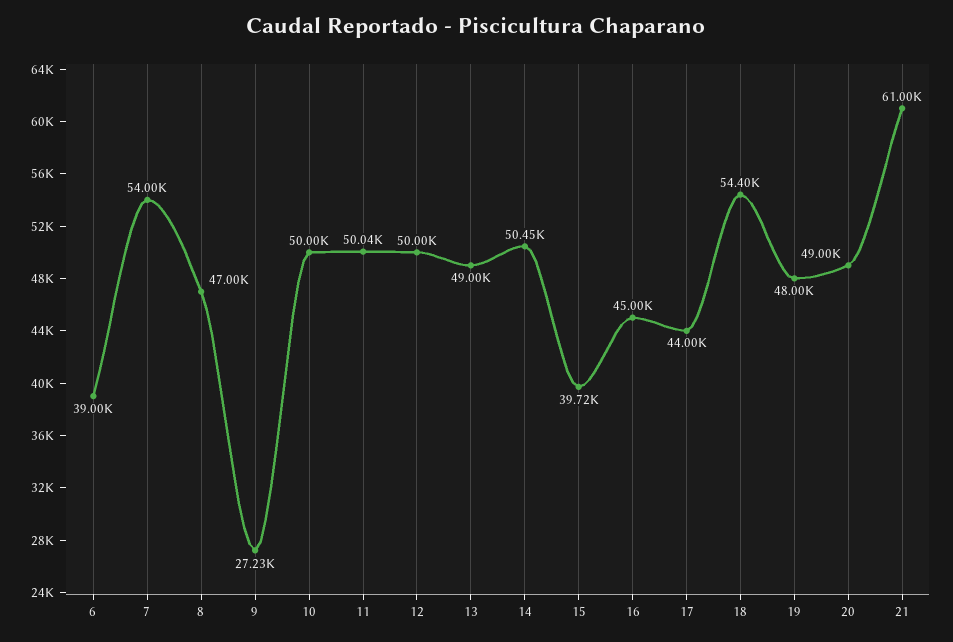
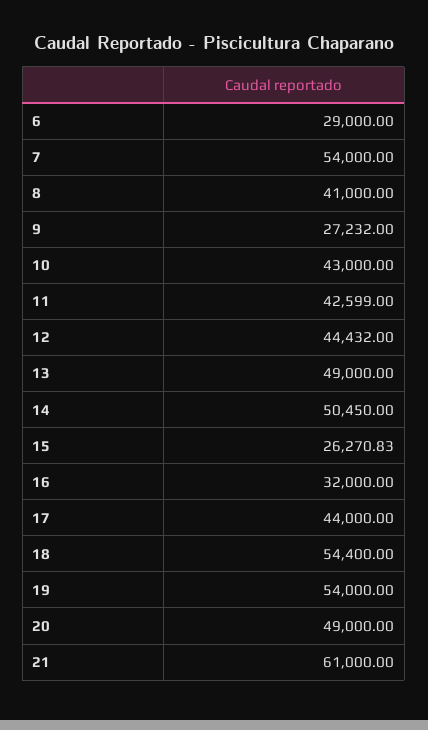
6: 39000 -> 29000
8: 47000 -> 41000
10: 50000 -> 43000
11: 50040 -> 42599
12: 50000 -> 44432
15: 39720 -> 26270.83
16: 45000 -> 32000
19: 48000 -> 54000

